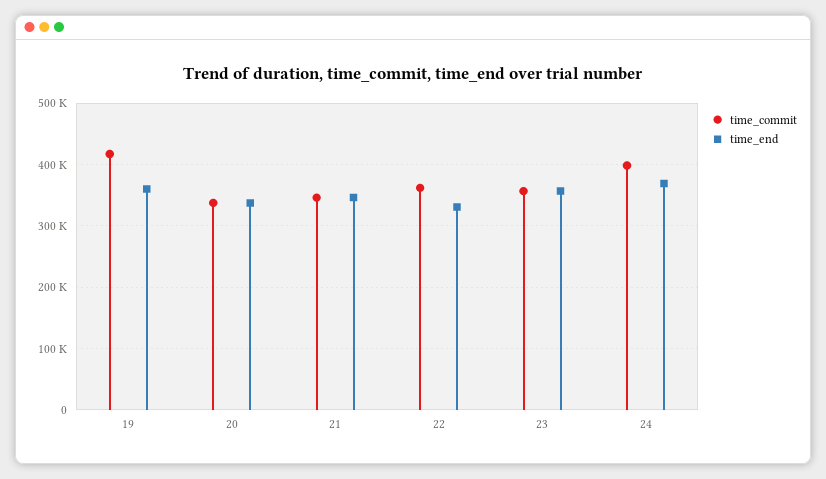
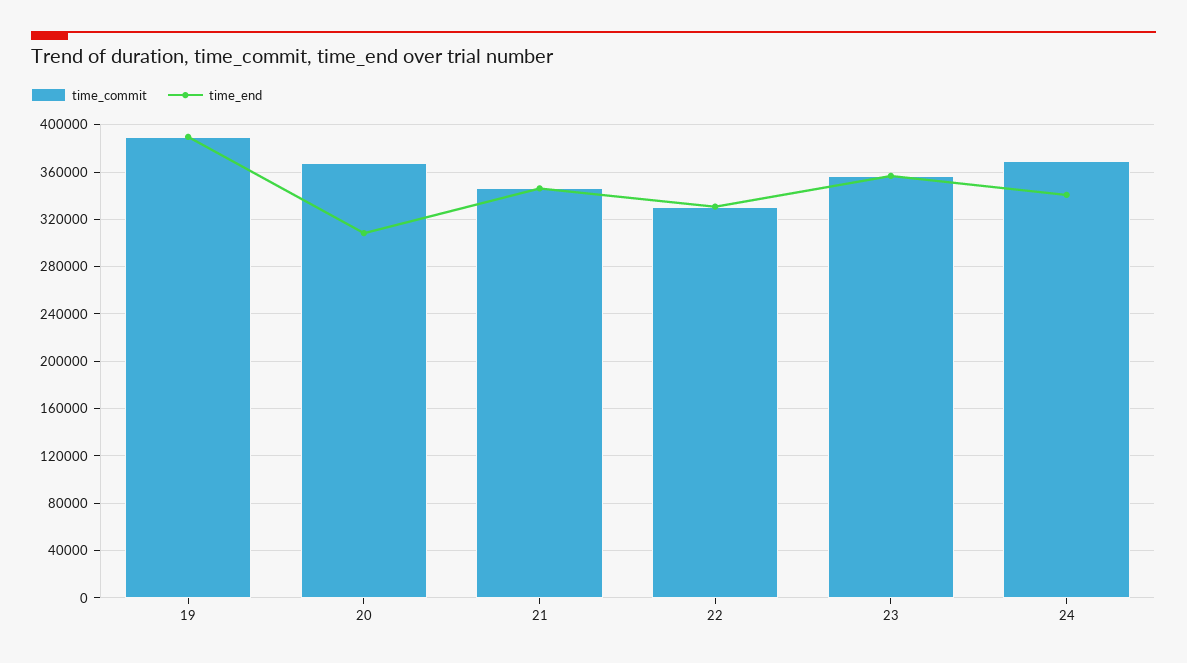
time_commit, 19: 420000 -> 390000
time_end, 19: 360000 -> 390000
time_commit, 20: 340000 -> 370000
time_end, 20: 340000 -> 310000
time_commit, 22: 360000 -> 330000
time_commit, 24: 400000 -> 370000
time_end, 24: 370000 -> 340000

